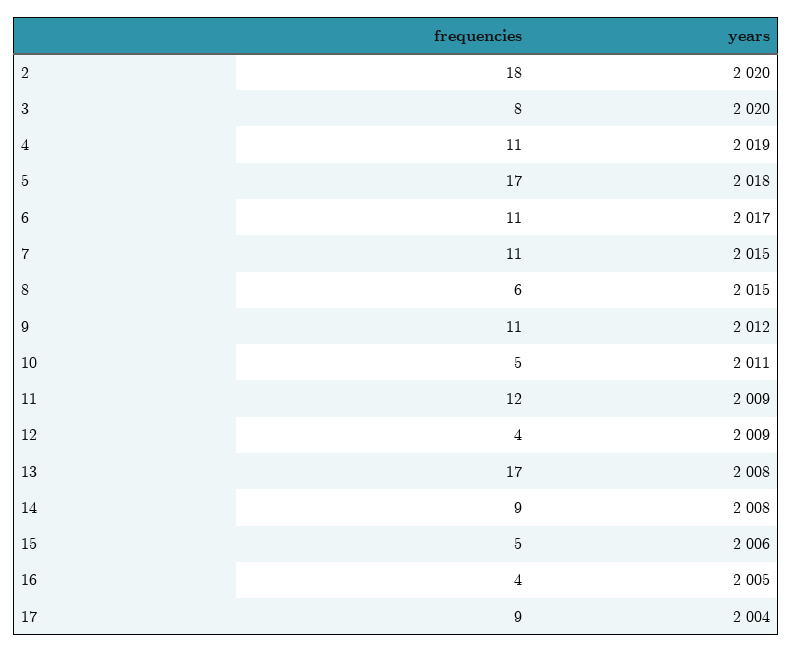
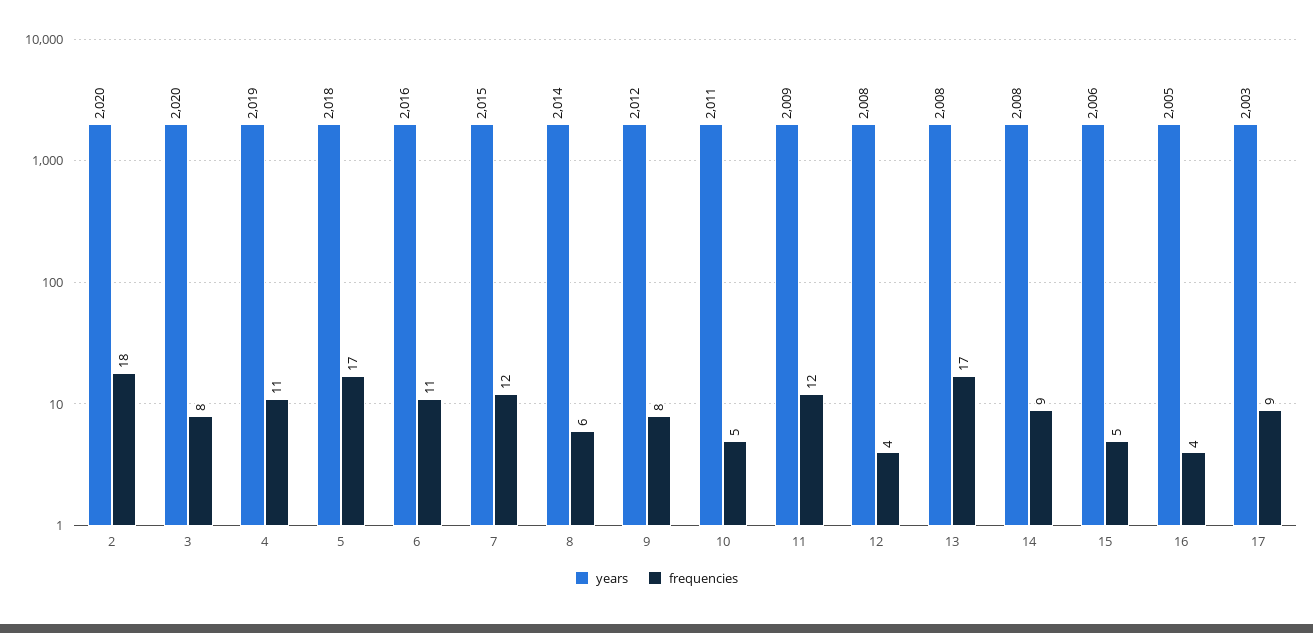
years, 6: 2017 -> 2016
frequencies, 7: 11 -> 12
years, 8: 2015 -> 2014
frequencies, 9: 11 -> 8
years, 12: 2009 -> 2008
years, 17: 2004 -> 2003

